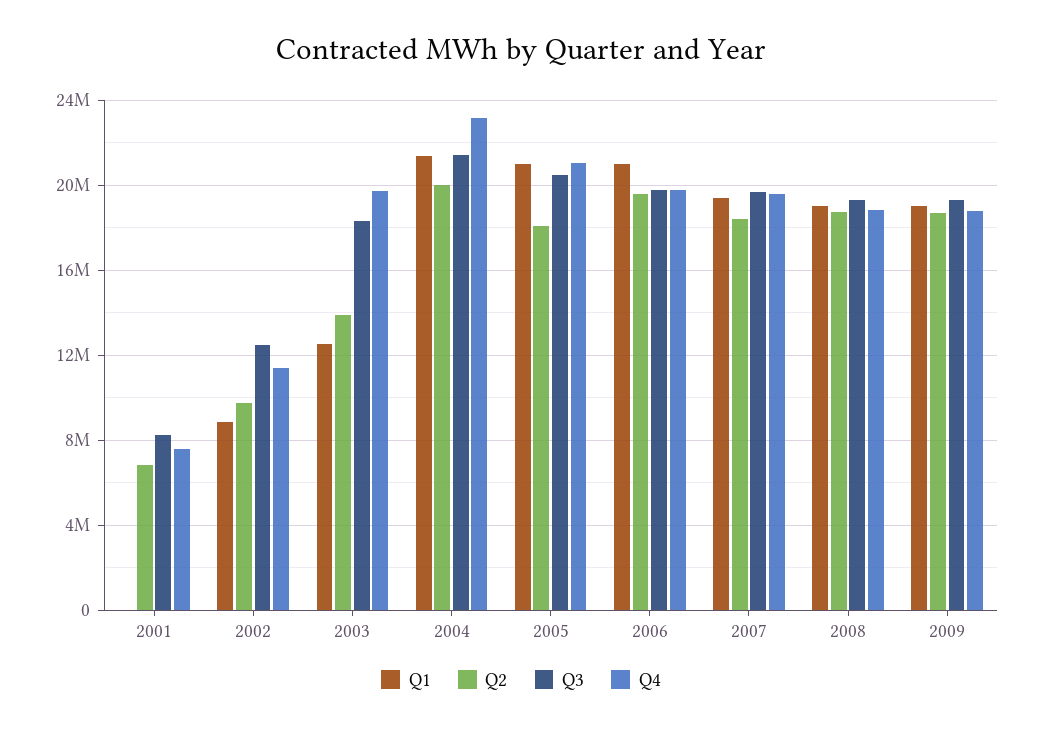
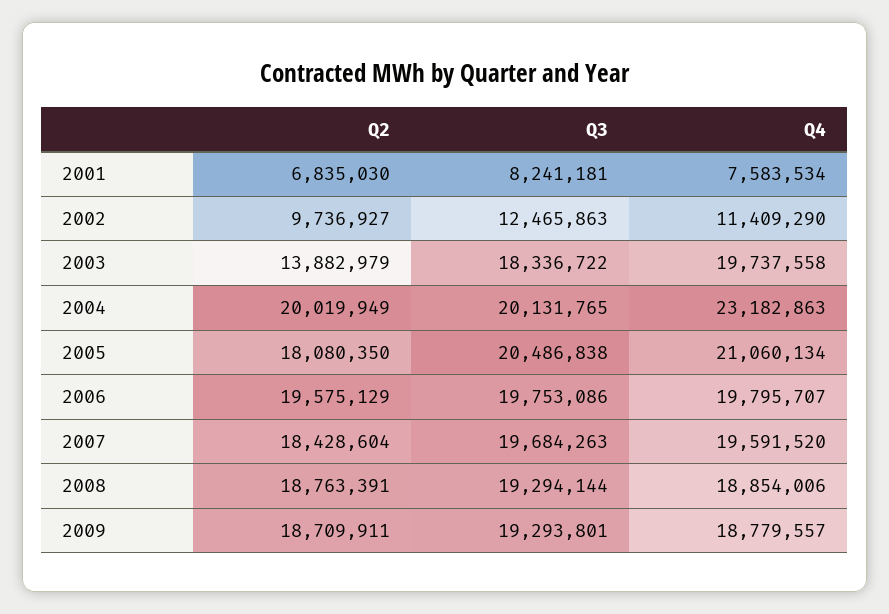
Q1, 2001: 0 -> none
Q1, 2002: 9000000 -> none
Q1, 2003: 12500000 -> none
Q1, 2004: 21500000 -> none
Q3, 2004: 21500000 -> 20131765
Q1, 2005: 21000000 -> none
Q1, 2006: 21000000 -> none
Q1, 2007: 19500000 -> none
Q1, 2008: 19000000 -> none
Q1, 2009: 19000000 -> none

